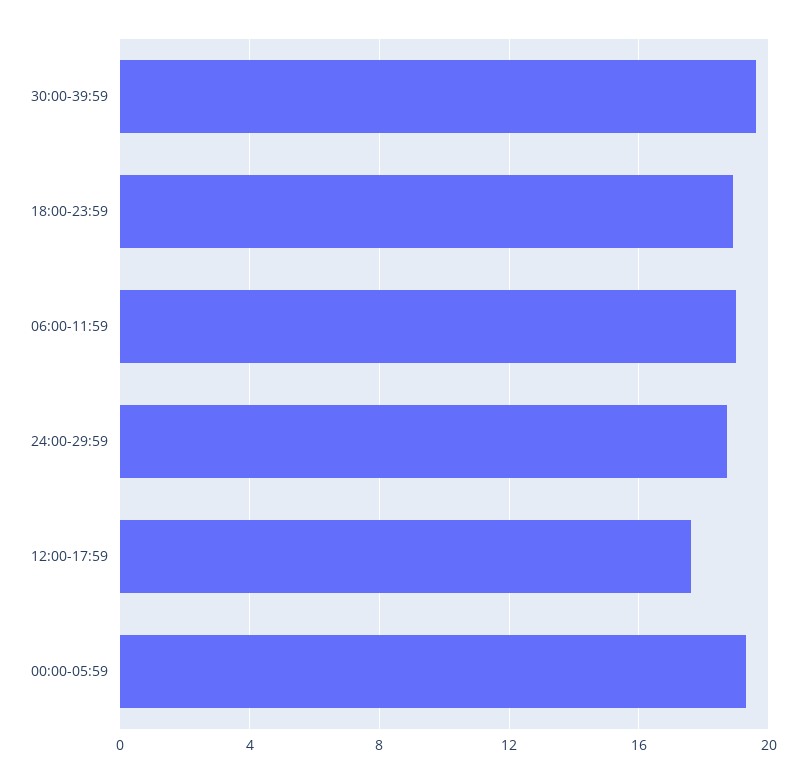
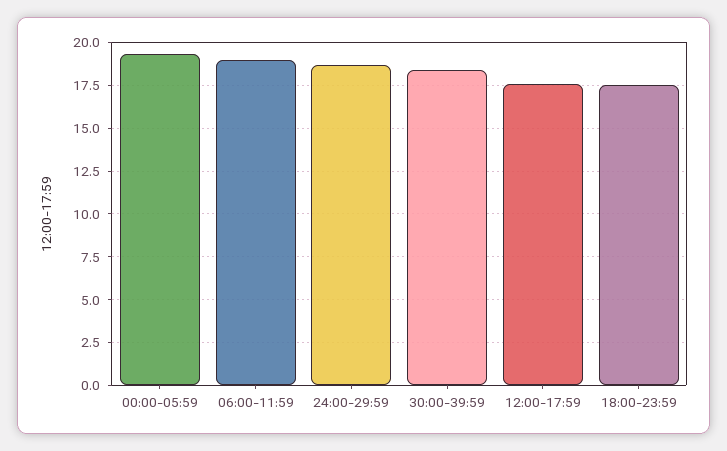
30:00-39:59: 19.5 -> 18.5
18:00-23:59: 19 -> 17.5

